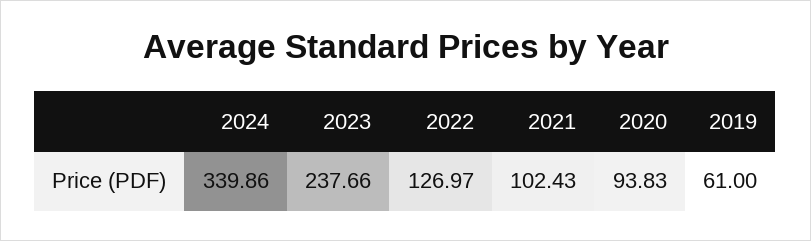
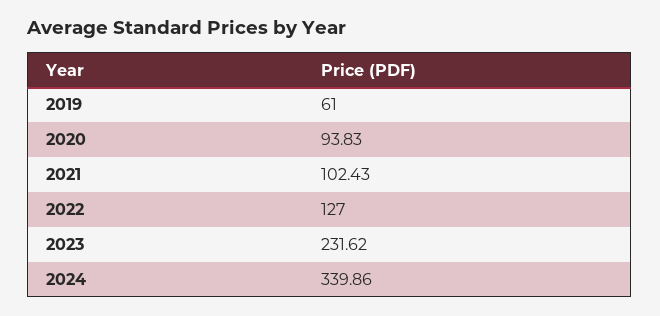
2023: 237.66 -> 231.62
2022: 126.97 -> 127

